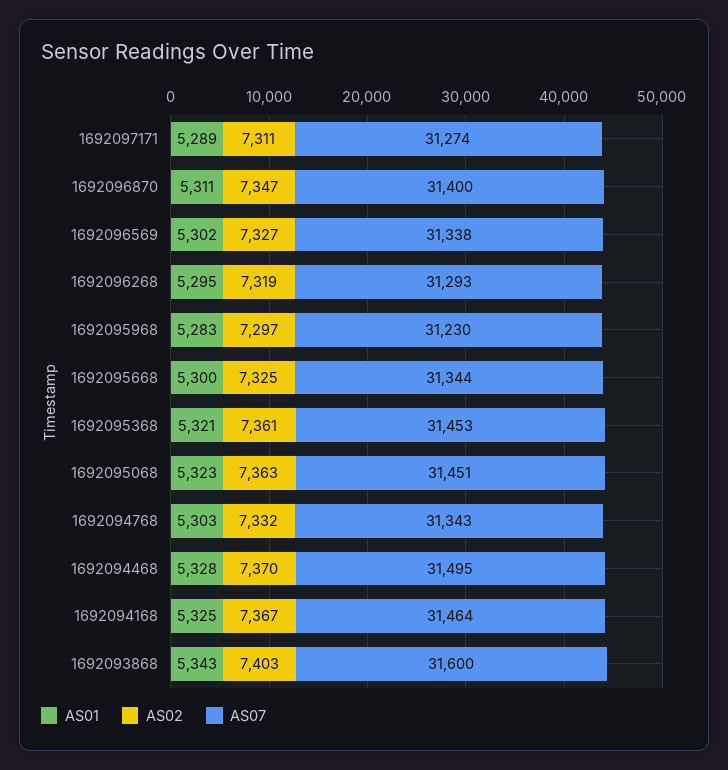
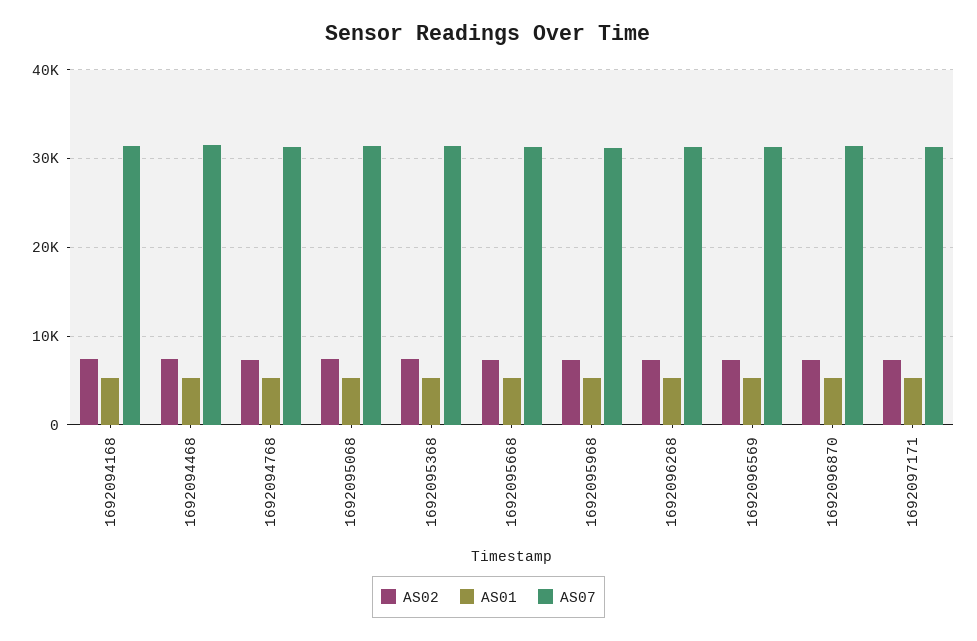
AS01, 1692093868: 5343 -> none
AS02, 1692093868: 7403 -> none
AS07, 1692093868: 31600 -> none

